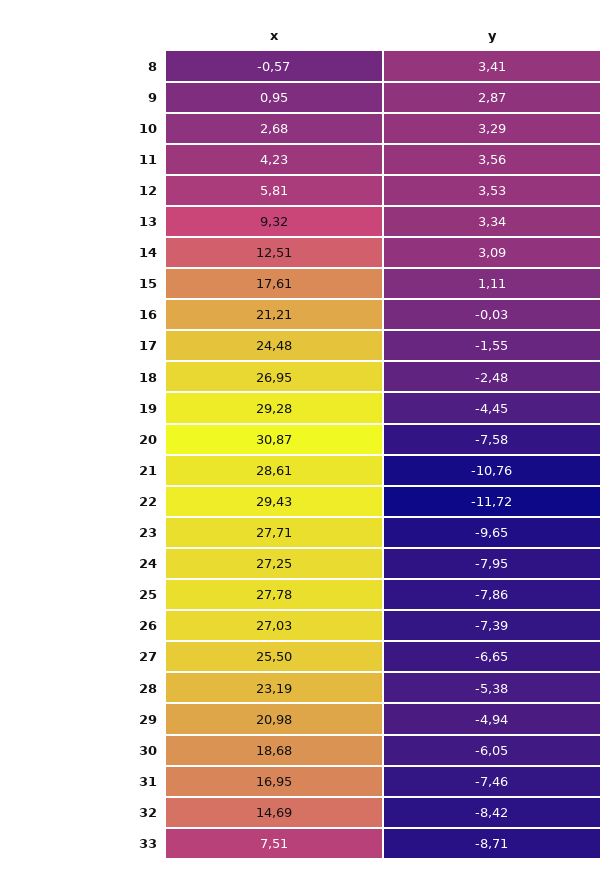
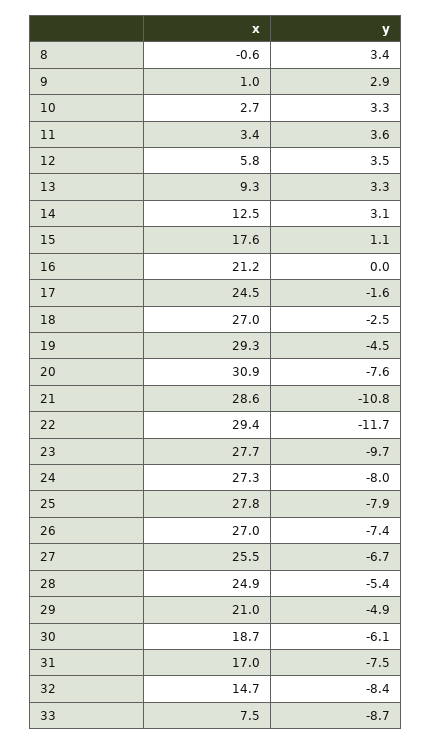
x, 11: 4.23 -> 3.4
x, 28: 23.19 -> 24.9

